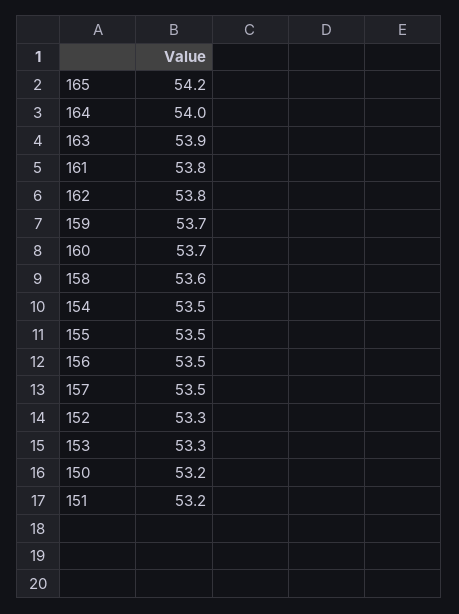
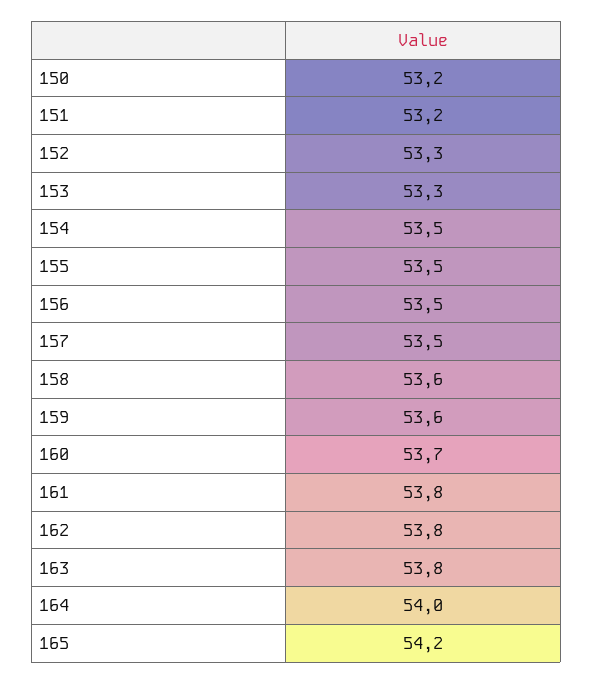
163: 53.9 -> 53.8
159: 53.7 -> 53.6

